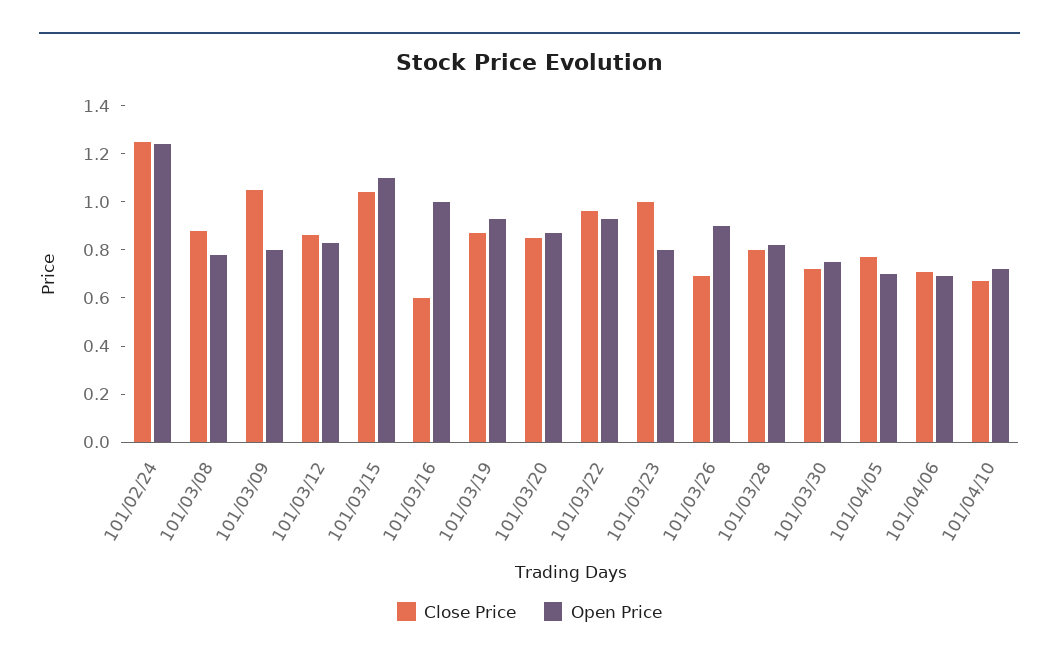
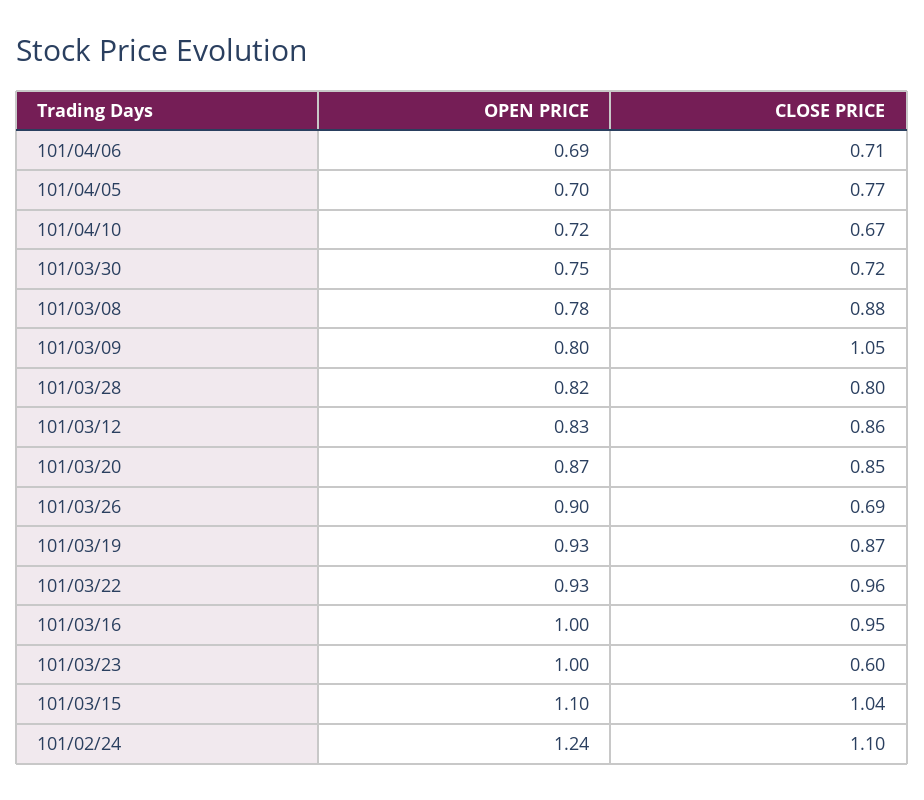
Close Price, 101/02/24: 1.25 -> 1.1
Close Price, 101/03/16: 0.6 -> 0.95
Close Price, 101/03/23: 1 -> 0.6
Open Price, 101/03/23: 0.8 -> 1

